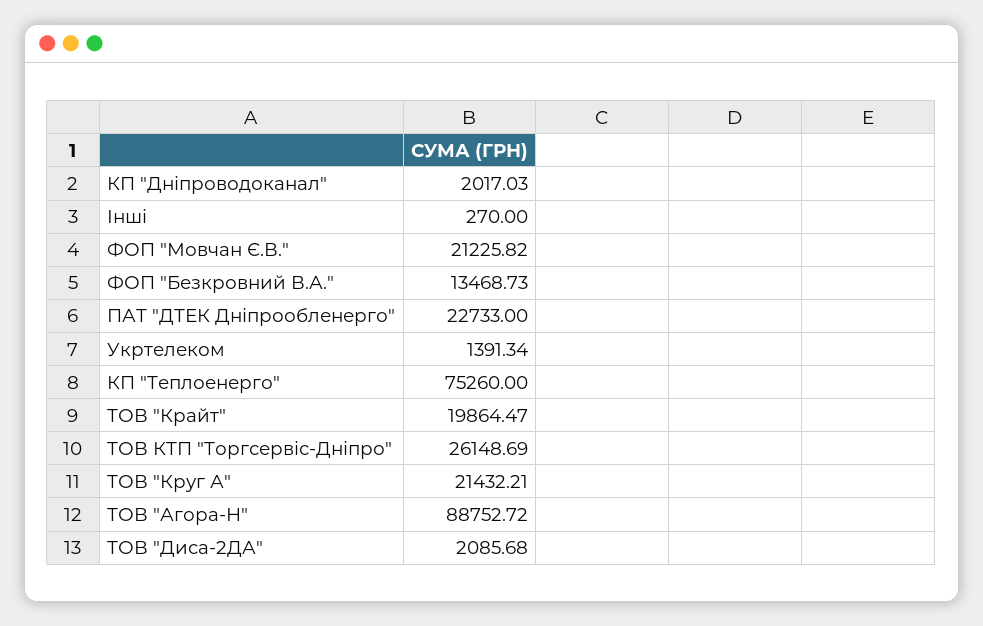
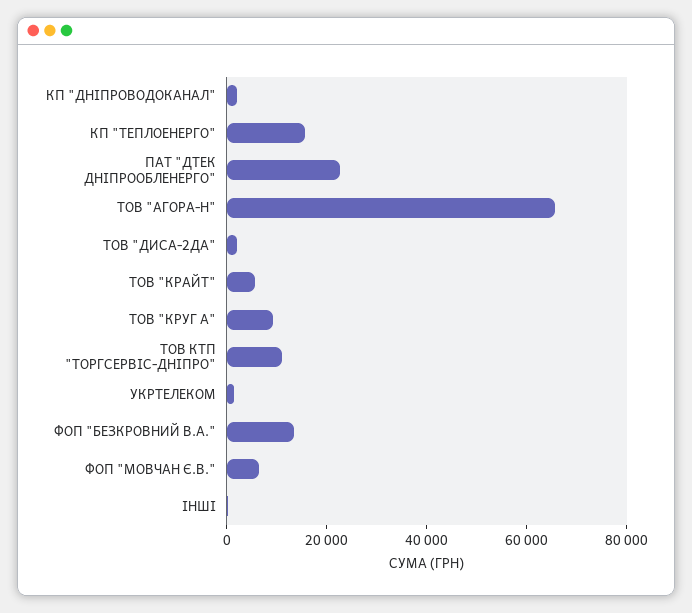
ФОП "Мовчан Є.В.": 21225.82 -> 5000
КП "Теплоенерго": 75260 -> 15000
ТОВ "Крайт": 19864.47 -> 5000
ТОВ КТП "Торгсервіс-Дніпро": 26148.69 -> 10000
ТОВ "Круг А": 21432.21 -> 10000
ТОВ "Агора-Н": 88752.72 -> 65000

